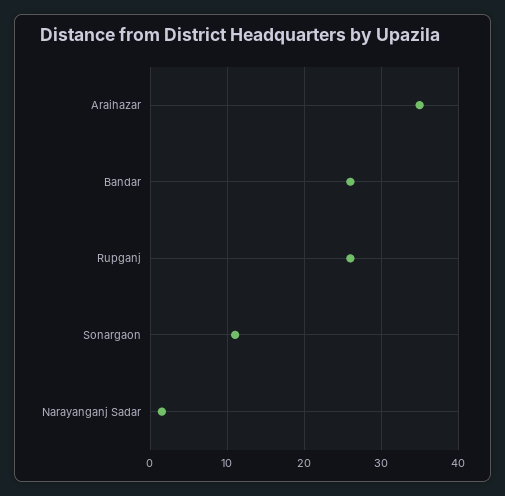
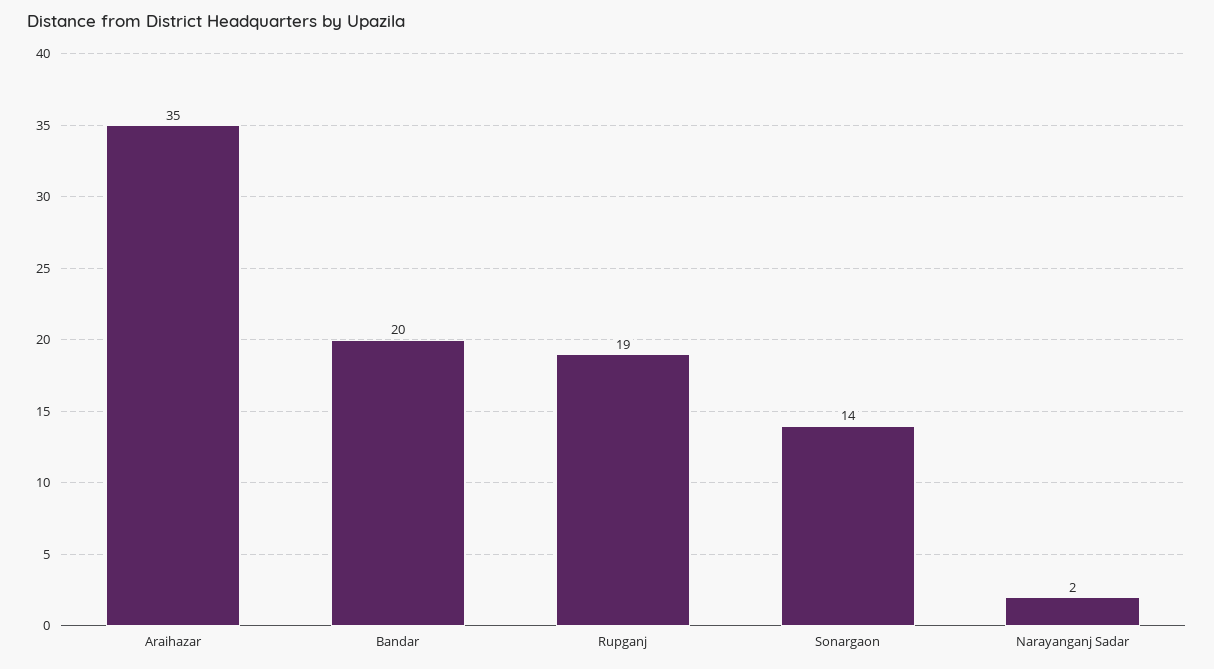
Bandar: 26 -> 20
Rupganj: 26 -> 19
Sonargaon: 11 -> 14

